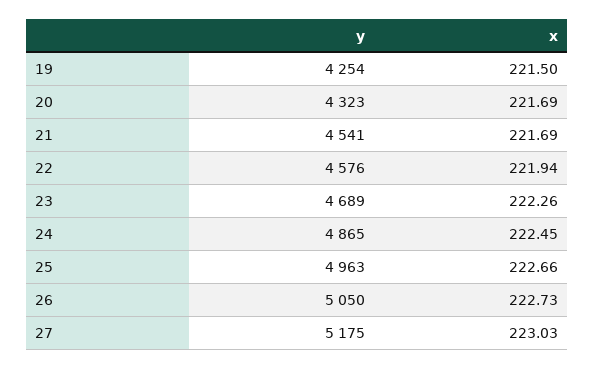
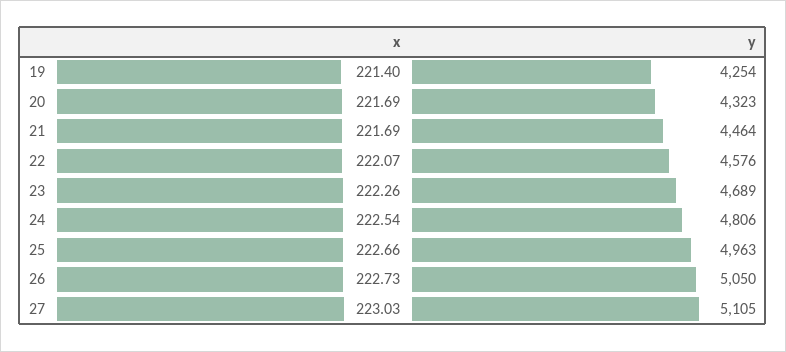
x, 19: 221.5 -> 221.4
y, 21: 4541 -> 4464
x, 22: 221.94 -> 222.07
y, 24: 4865 -> 4806
x, 24: 222.45 -> 222.54
y, 27: 5175 -> 5105

